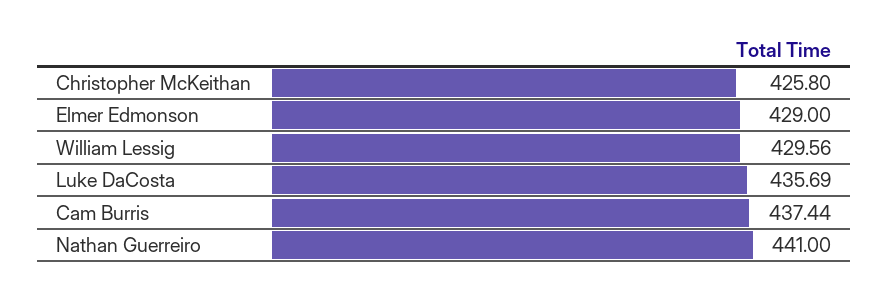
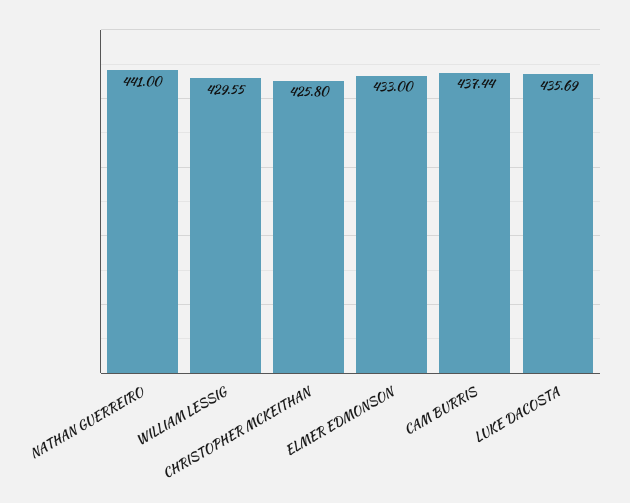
Elmer Edmonson: 429 -> 433
William Lessig: 429.56 -> 429.55

